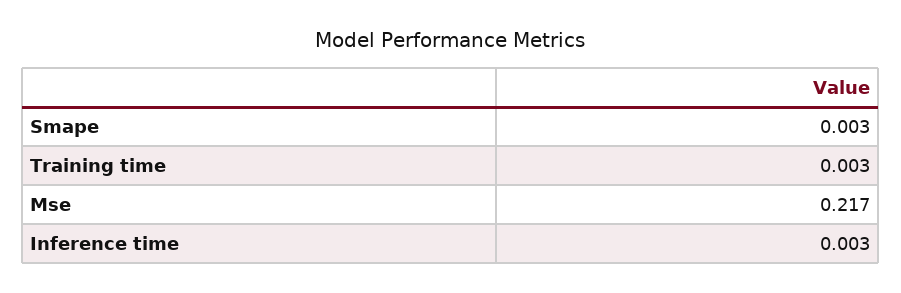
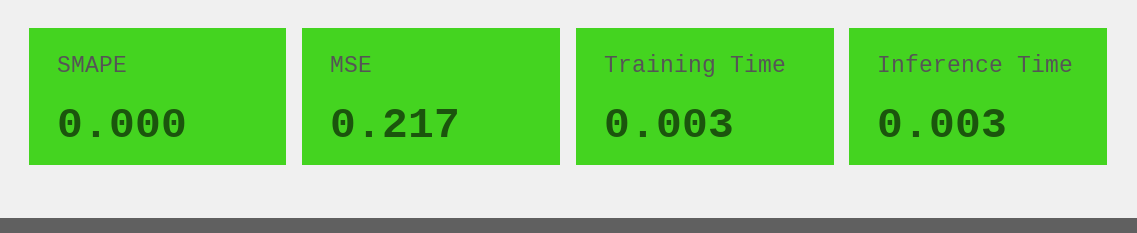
Smape: 0.003 -> 0

